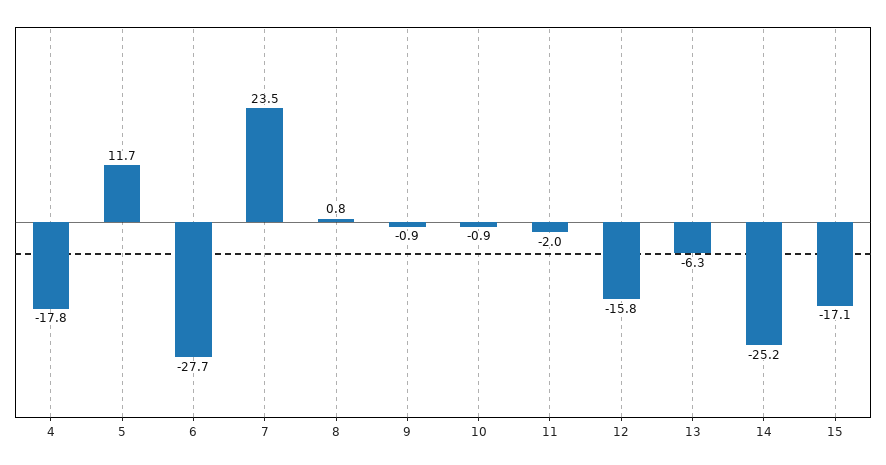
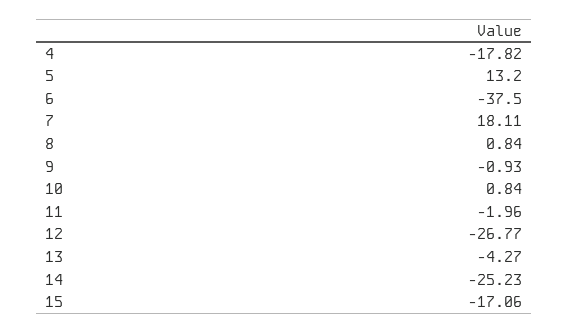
5: 11.7 -> 13.2
6: -27.7 -> -37.5
7: 23.5 -> 18.11
10: -0.9 -> 0.84
12: -15.8 -> -26.77
13: -6.3 -> -4.27

